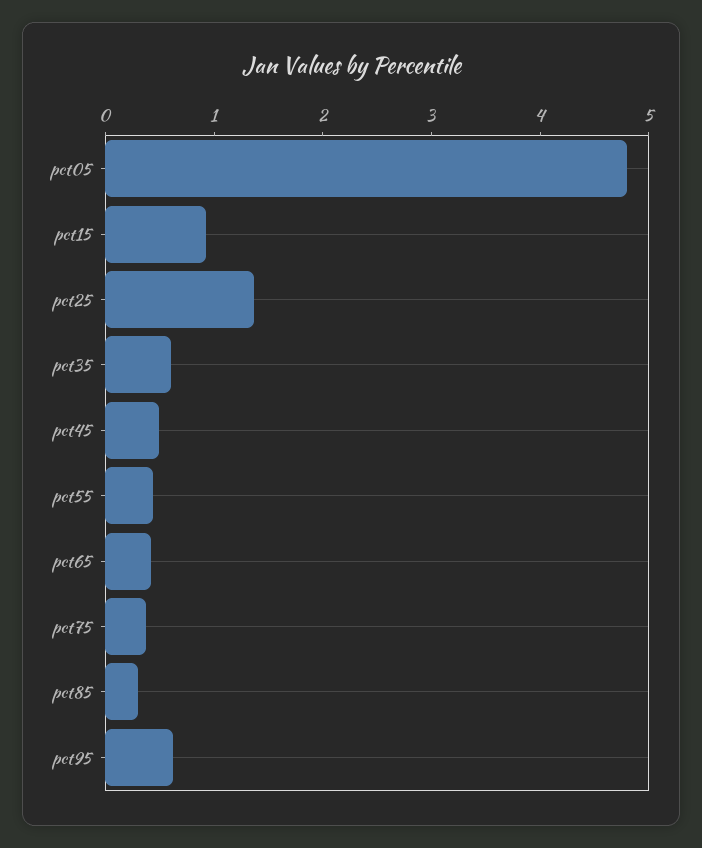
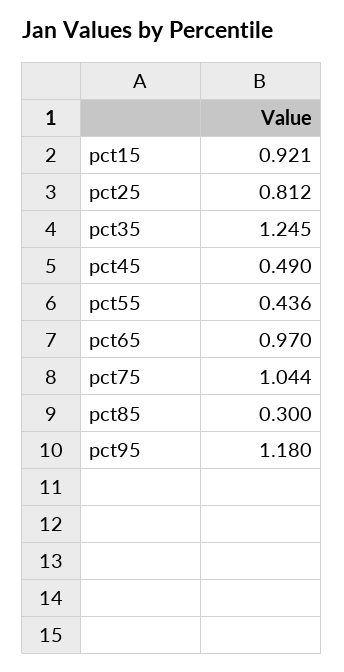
pct05: 4.8 -> none
pct25: 1.4 -> 0.812
pct35: 0.6 -> 1.245
pct65: 0.4 -> 0.97
pct75: 0.4 -> 1.044
pct95: 0.6 -> 1.18

